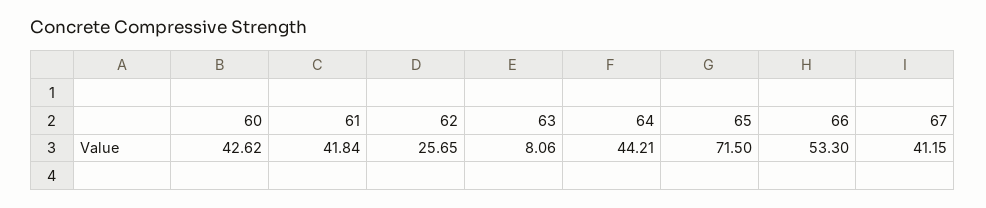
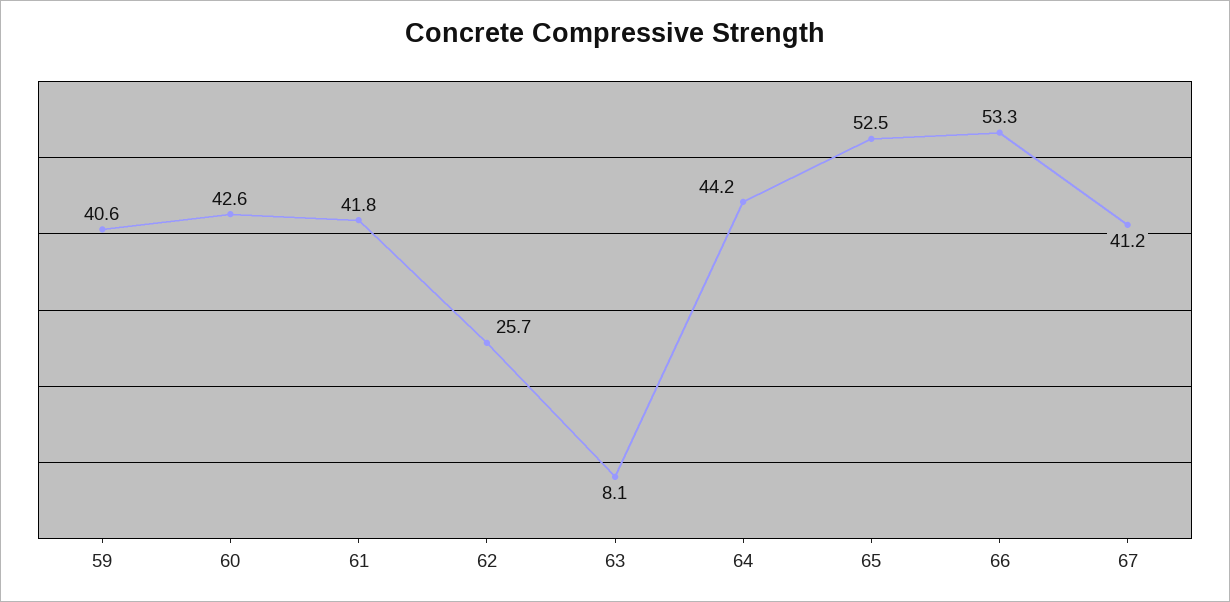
65: 71.5 -> 52.5
59: none -> 40.6

